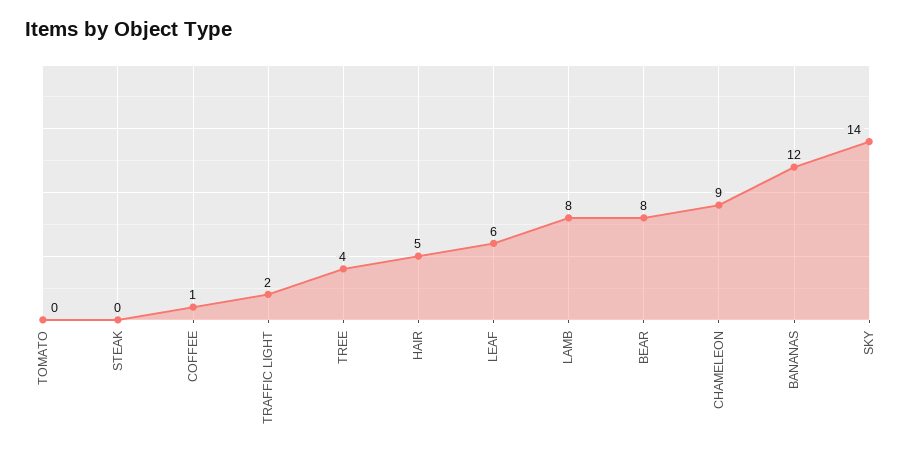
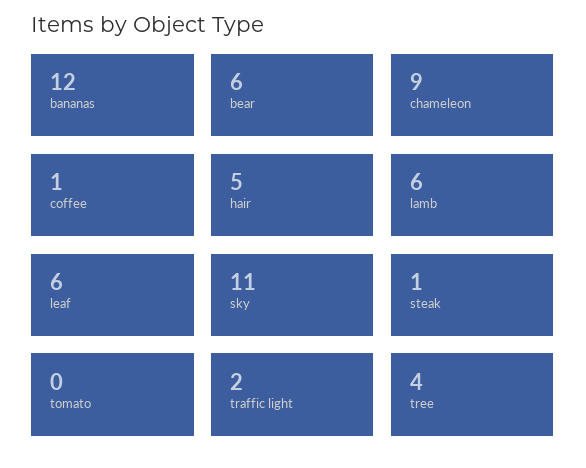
STEAK: 0 -> 1
LAMB: 8 -> 6
BEAR: 8 -> 6
SKY: 14 -> 11

